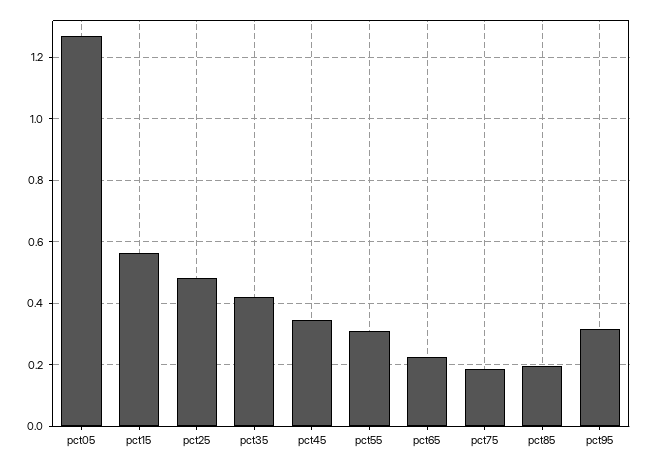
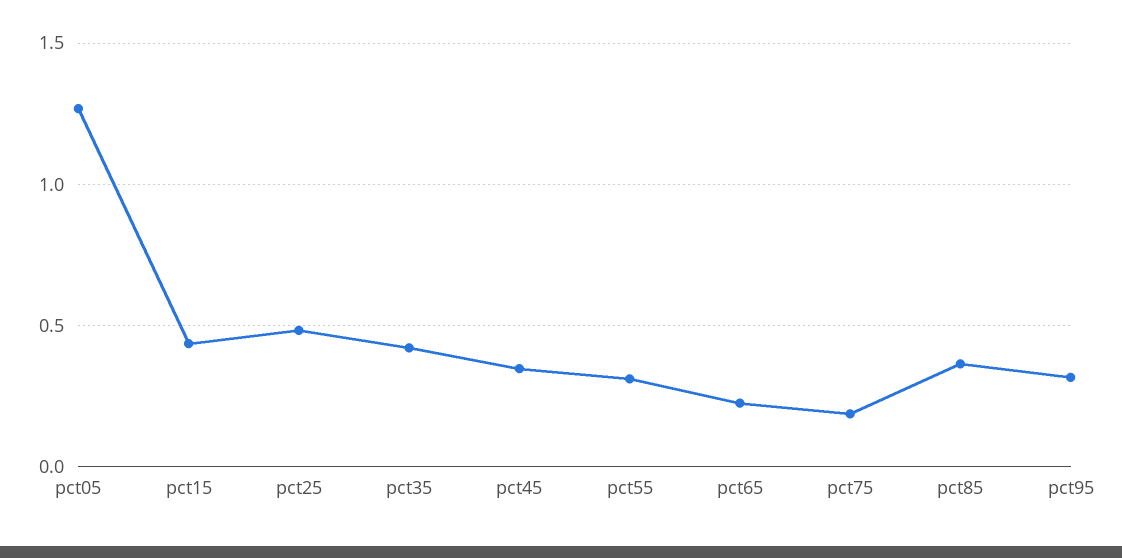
pct15: 0.56 -> 0.45
pct85: 0.2 -> 0.35

